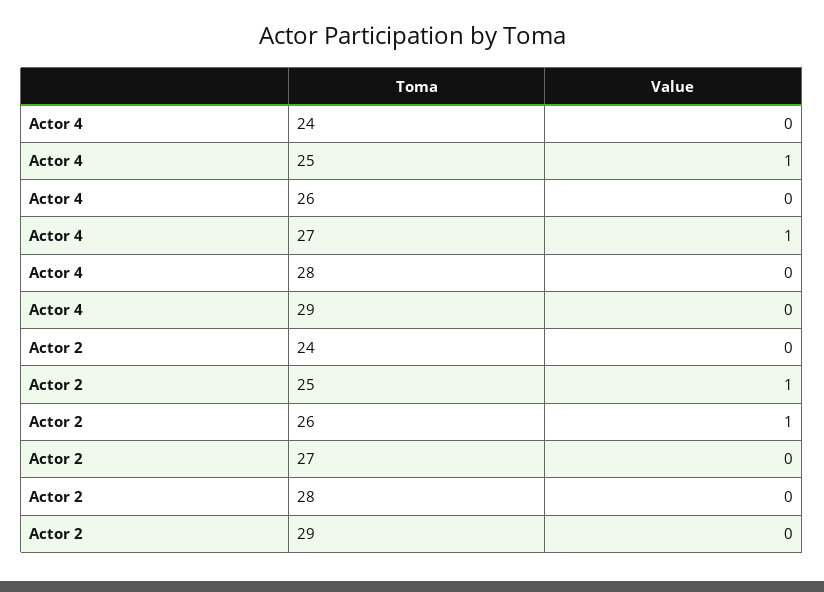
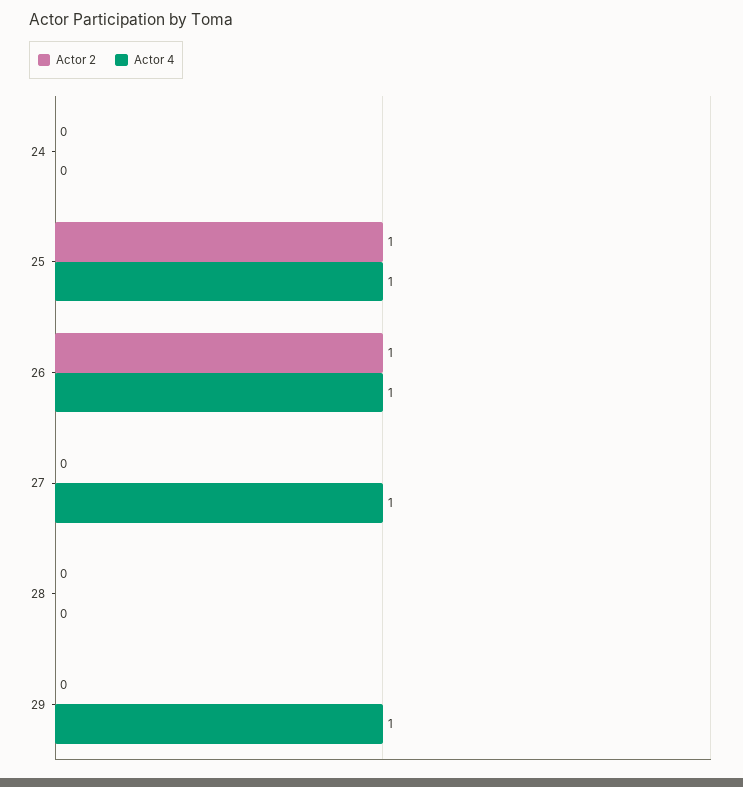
Actor 4, 26: 0 -> 1
Actor 4, 29: 0 -> 1

